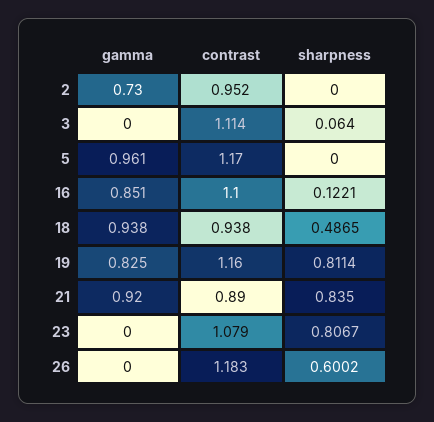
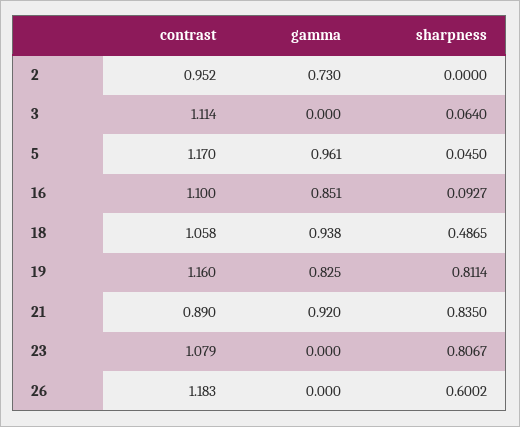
sharpness, 5: 0 -> 0.045
sharpness, 16: 0.1221 -> 0.0927
contrast, 18: 0.938 -> 1.058

